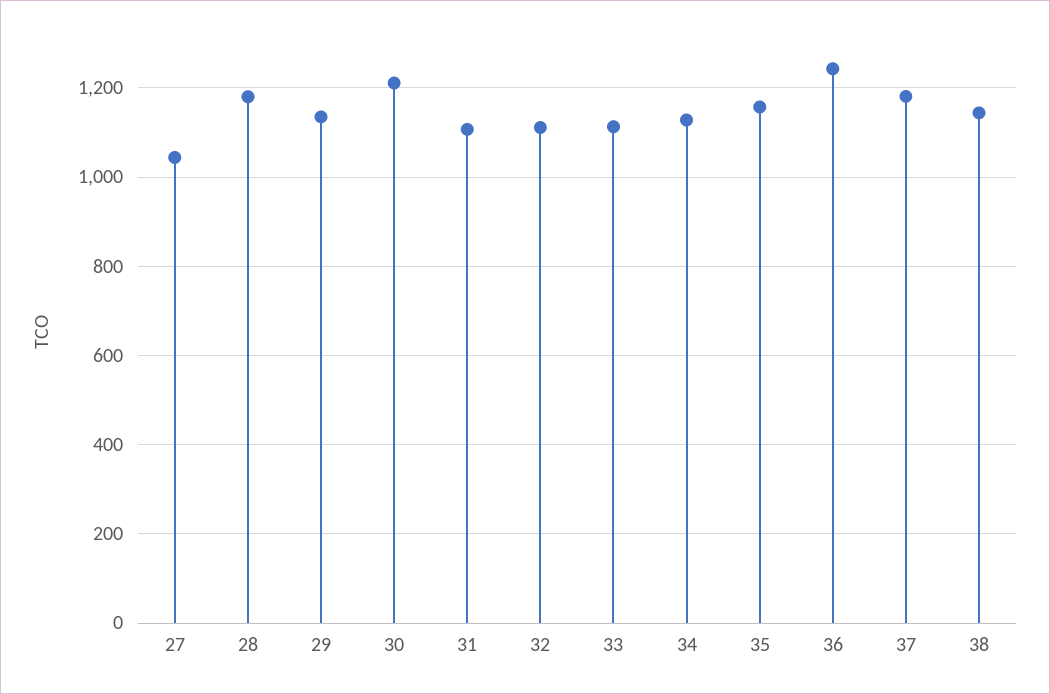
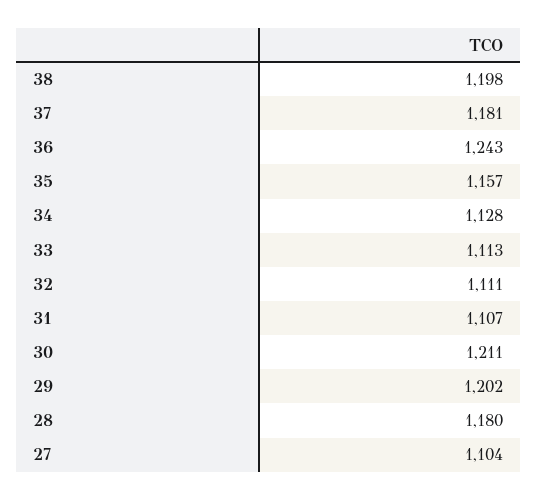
27: 1040 -> 1104
29: 1140 -> 1202
38: 1140 -> 1198

